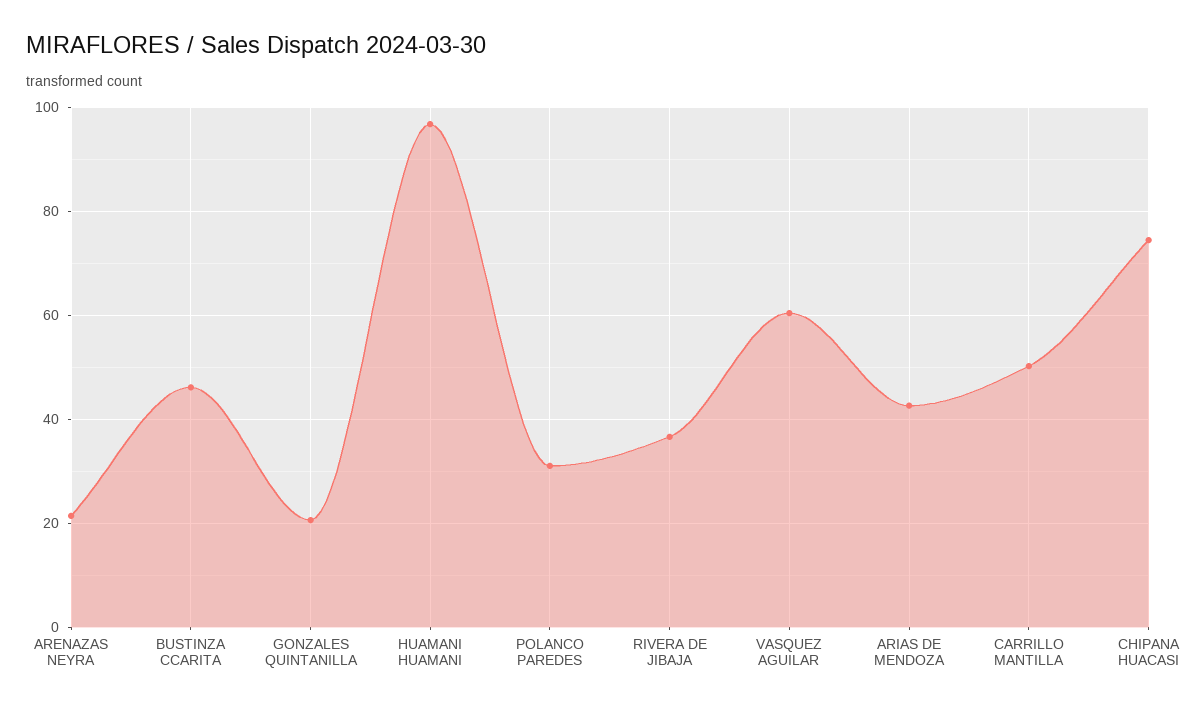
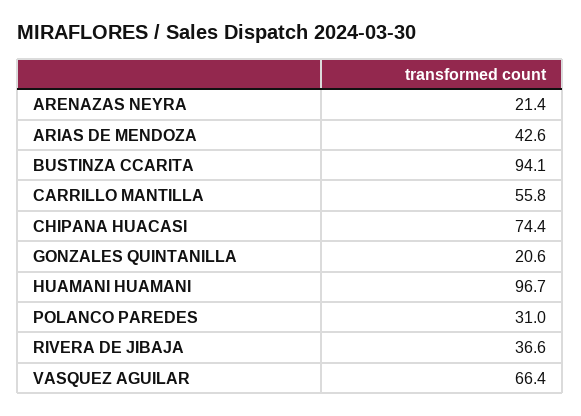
BUSTINZA CCARITA: 46 -> 94.1
VASQUEZ AGUILAR: 60 -> 66.4
CARRILLO MANTILLA: 50 -> 55.8

